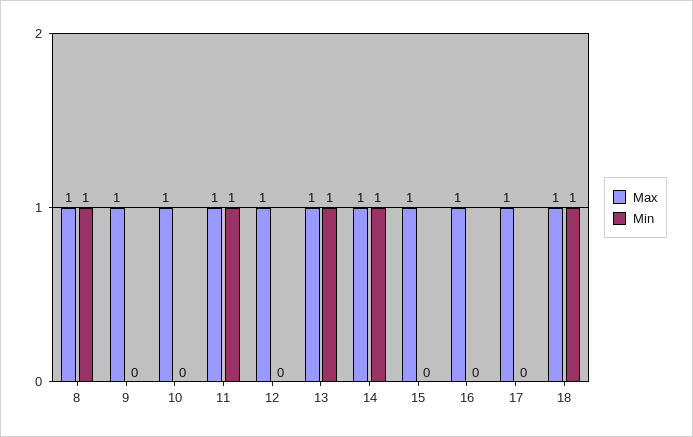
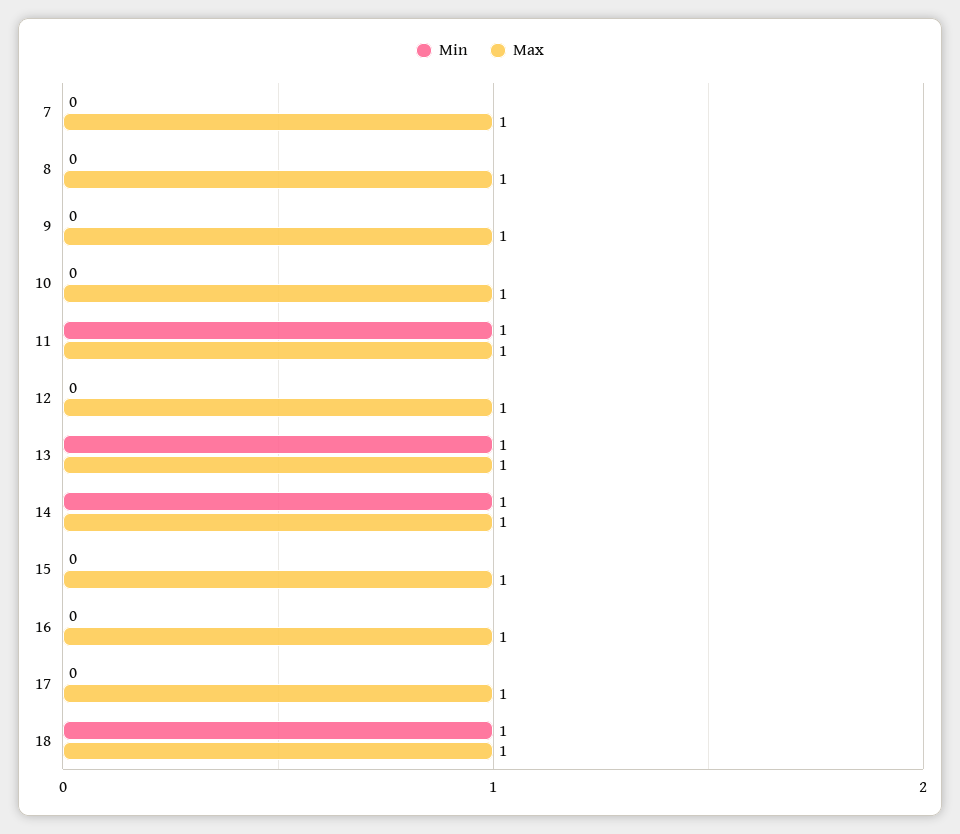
Min, 8: 1 -> 0
Min, 7: none -> 0
Max, 7: none -> 1

